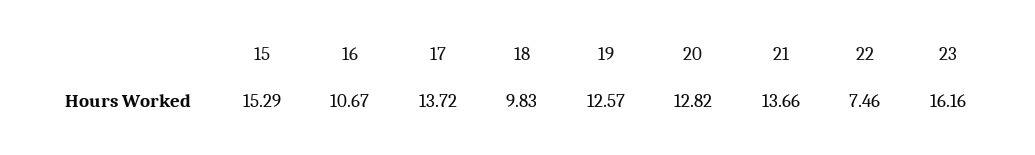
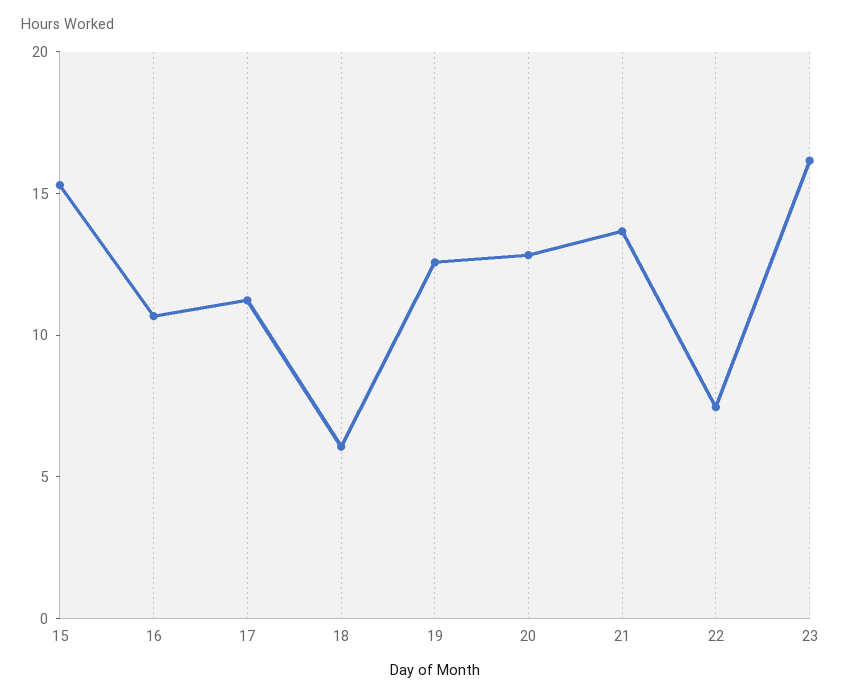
17: 13.72 -> 11
18: 9.83 -> 6

